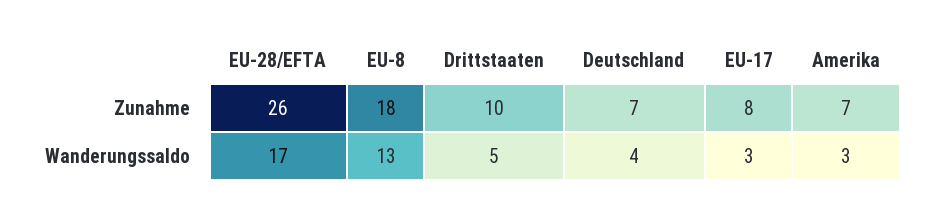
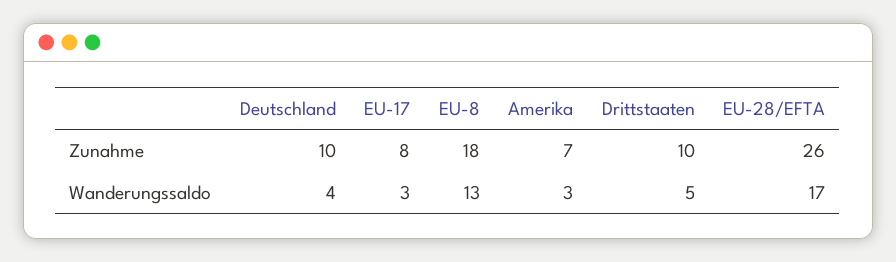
Deutschland, Zunahme: 7 -> 10

